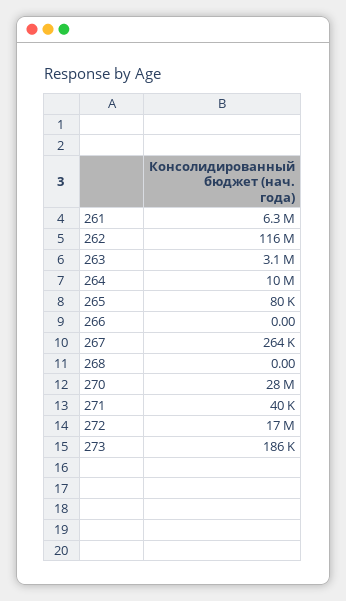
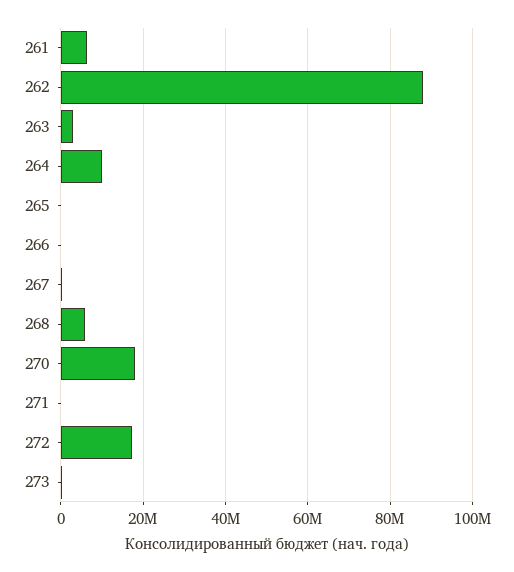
262: 116000000 -> 88000000
268: 0 -> 6000000
270: 28000000 -> 18000000

